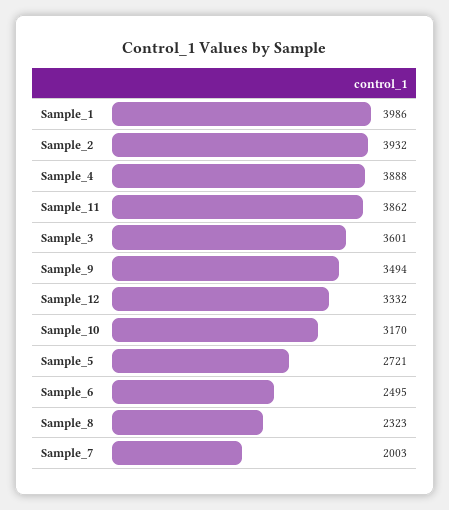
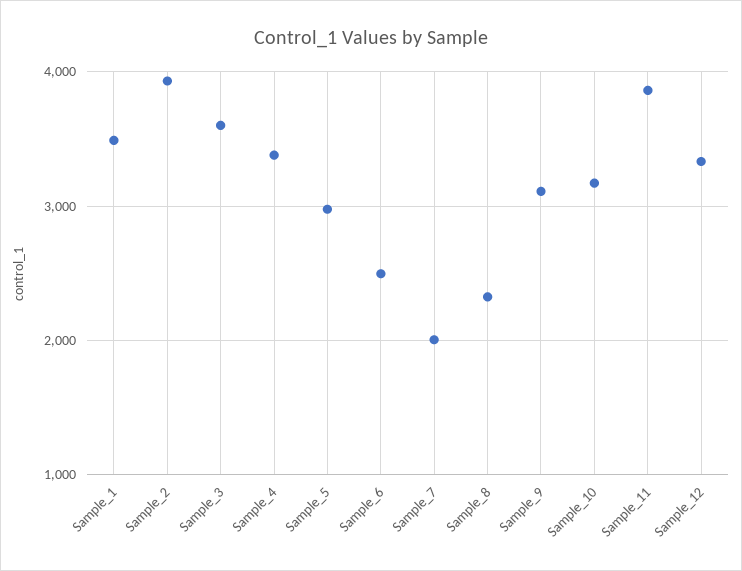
Sample_1: 3986 -> 3500
Sample_4: 3888 -> 3400
Sample_9: 3494 -> 3100
Sample_5: 2721 -> 3000

